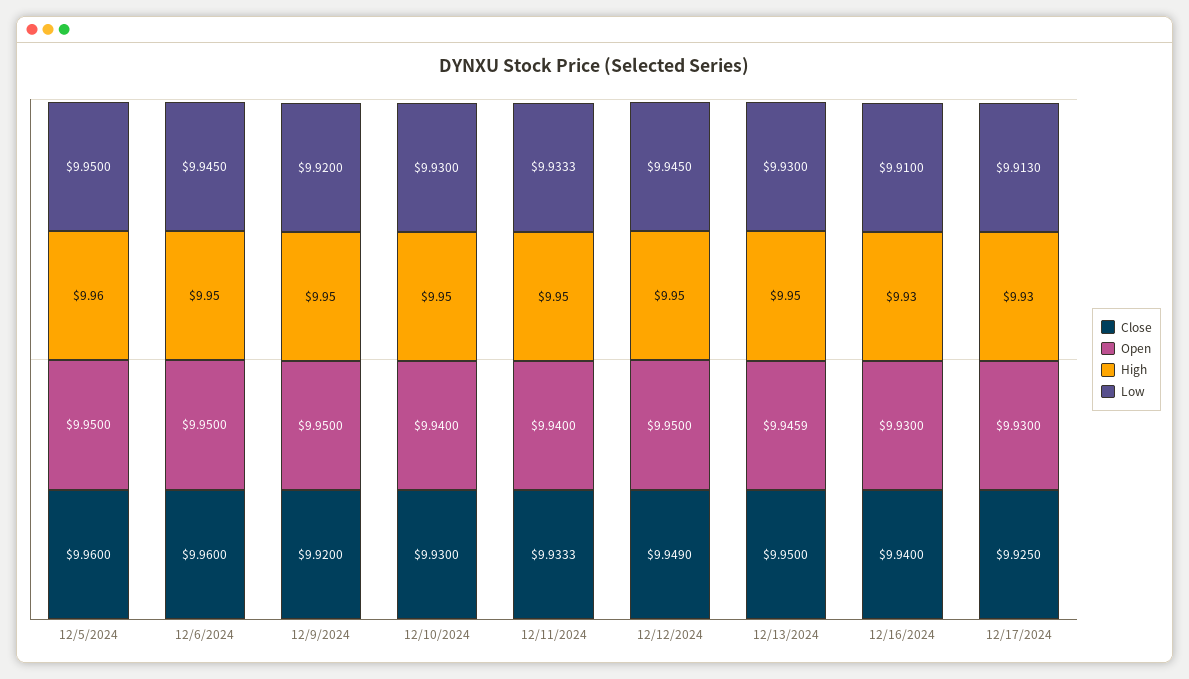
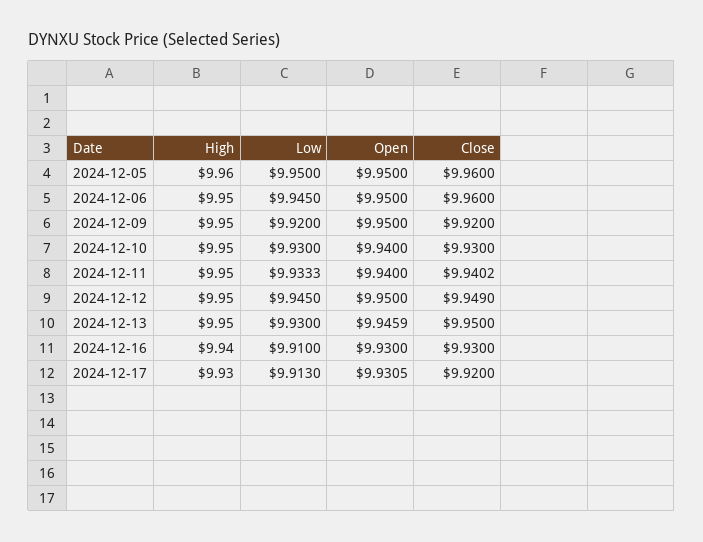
Close, 12/11/2024: 9.9333 -> 9.9402
Close, 12/16/2024: 9.94 -> 9.93
High, 12/16/2024: 9.93 -> 9.94
Close, 12/17/2024: 9.925 -> 9.92
Open, 12/17/2024: 9.93 -> 9.9305

